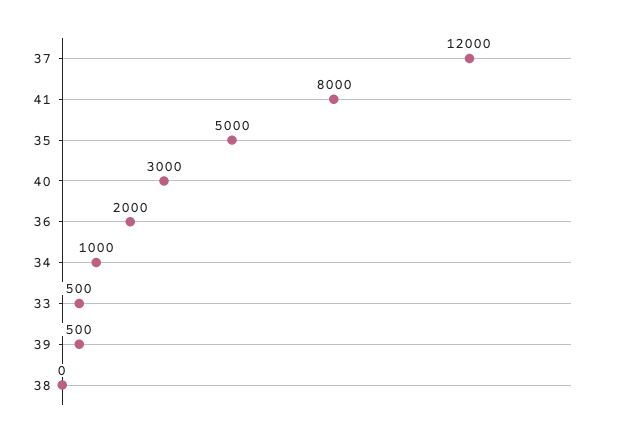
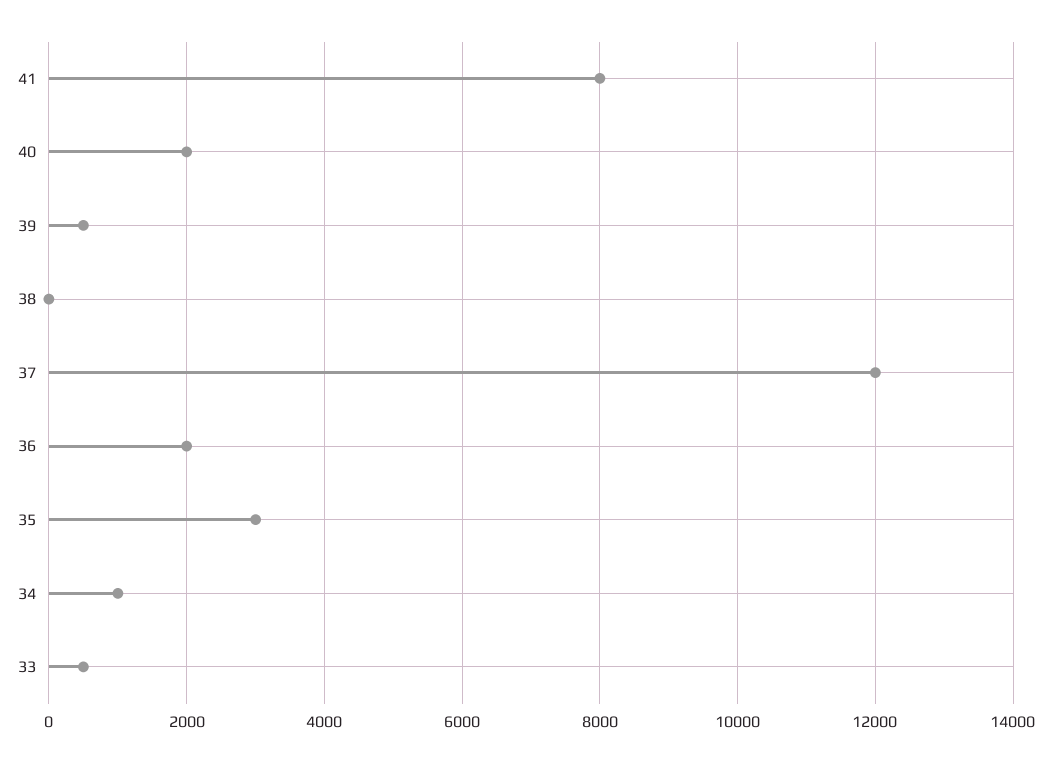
35: 5000 -> 3000
40: 3000 -> 2000

